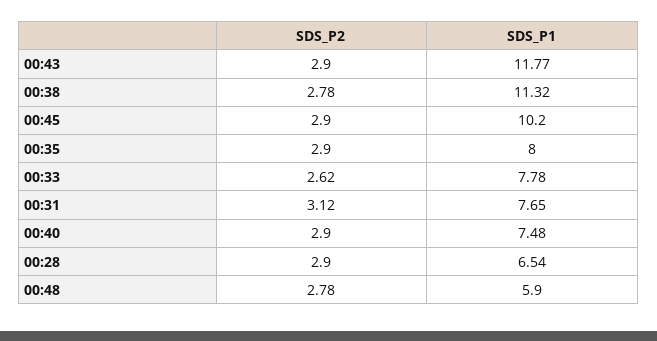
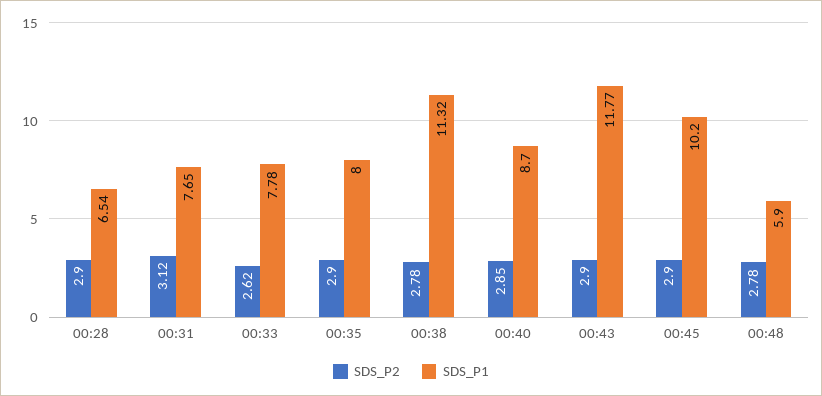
SDS_P2, 00:40: 2.9 -> 2.85
SDS_P1, 00:40: 7.48 -> 8.7

